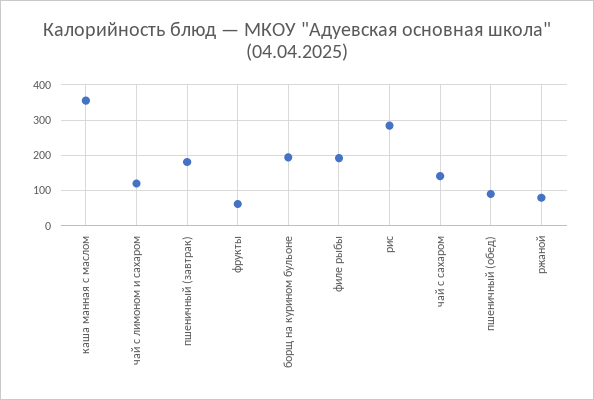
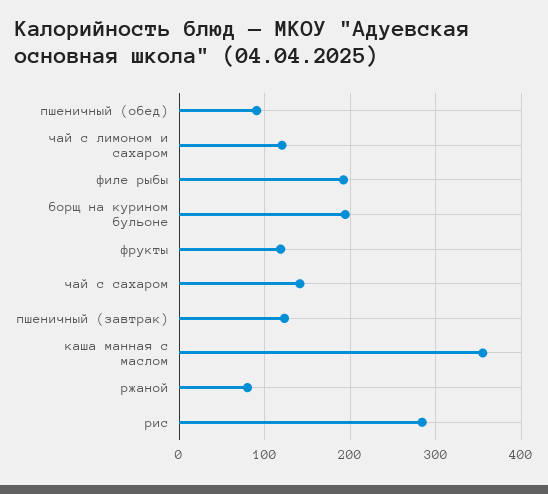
пшеничный (завтрак): 180 -> 120
фрукты: 60 -> 120

